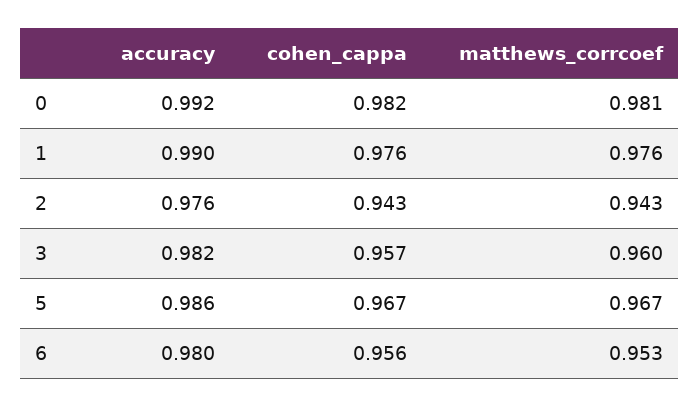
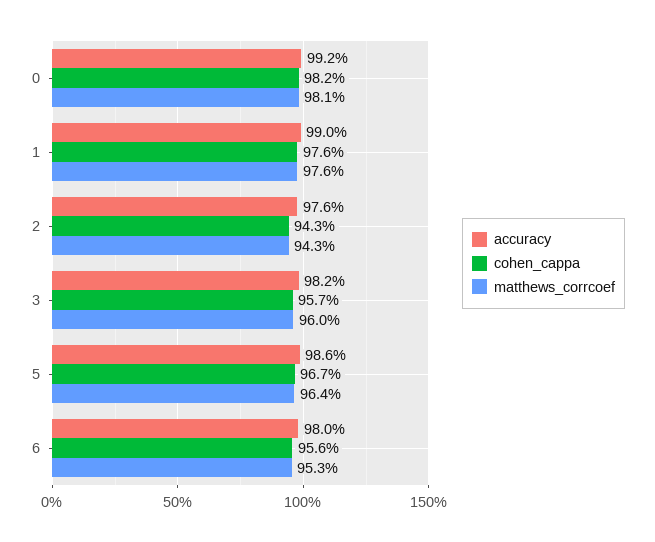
matthews_corrcoef, 5: 0.967 -> 0.964

